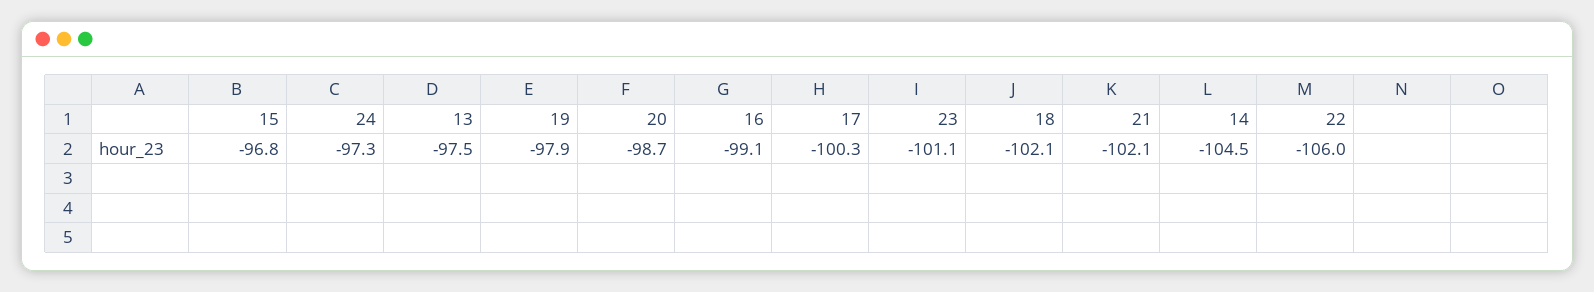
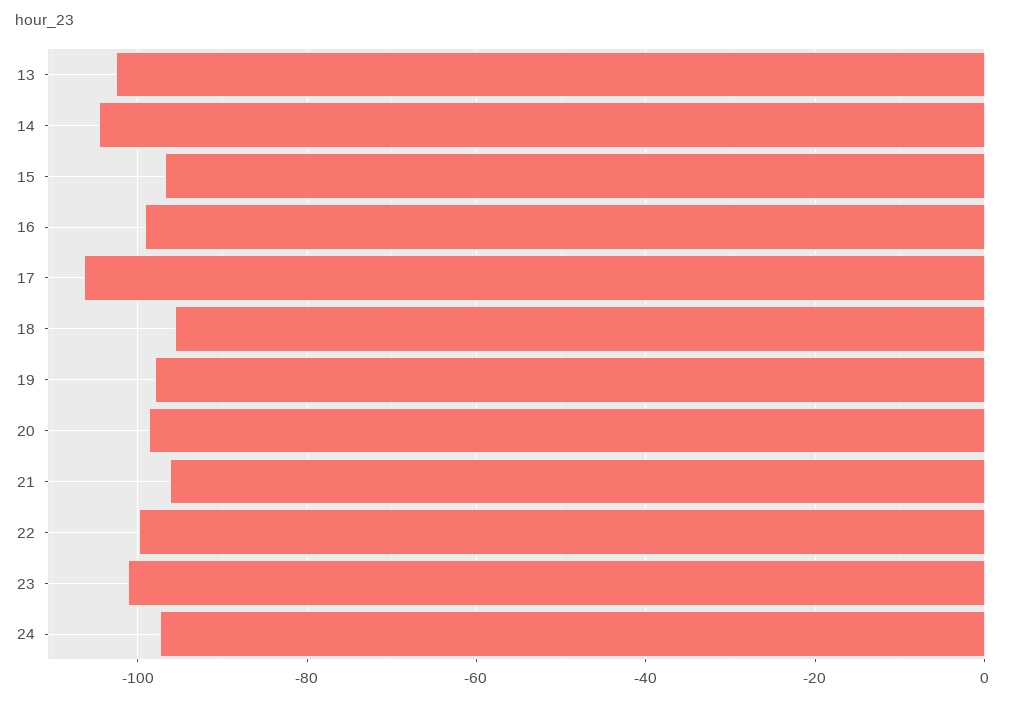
13: -97.5 -> -102
17: -100.3 -> -106
18: -102.1 -> -96
21: -102.1 -> -96
22: -106 -> -100

